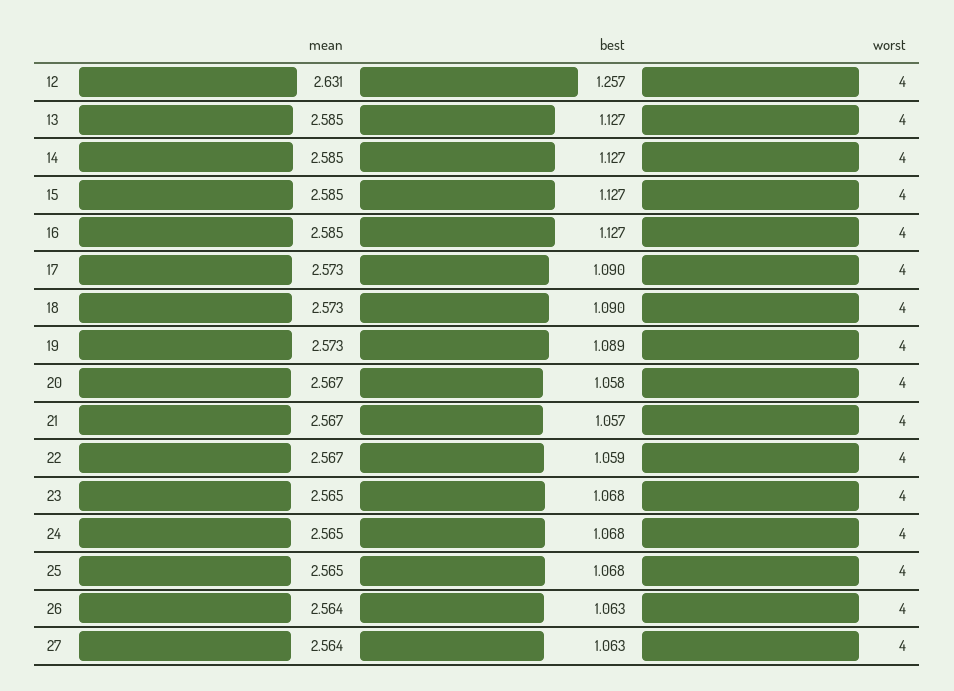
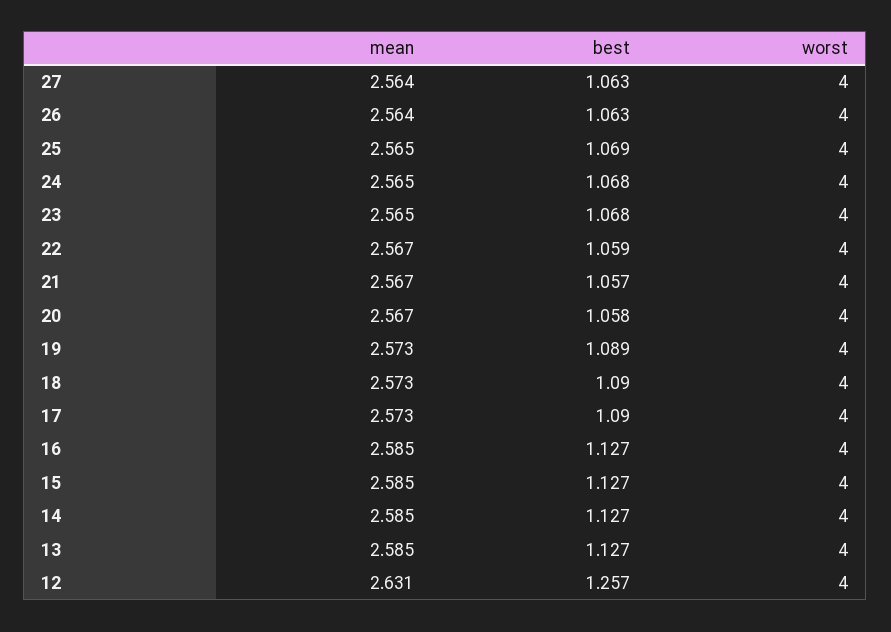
best, 25: 1.068 -> 1.069

